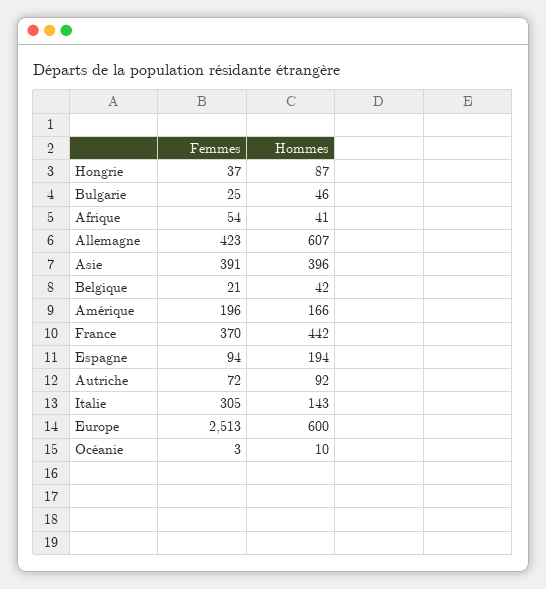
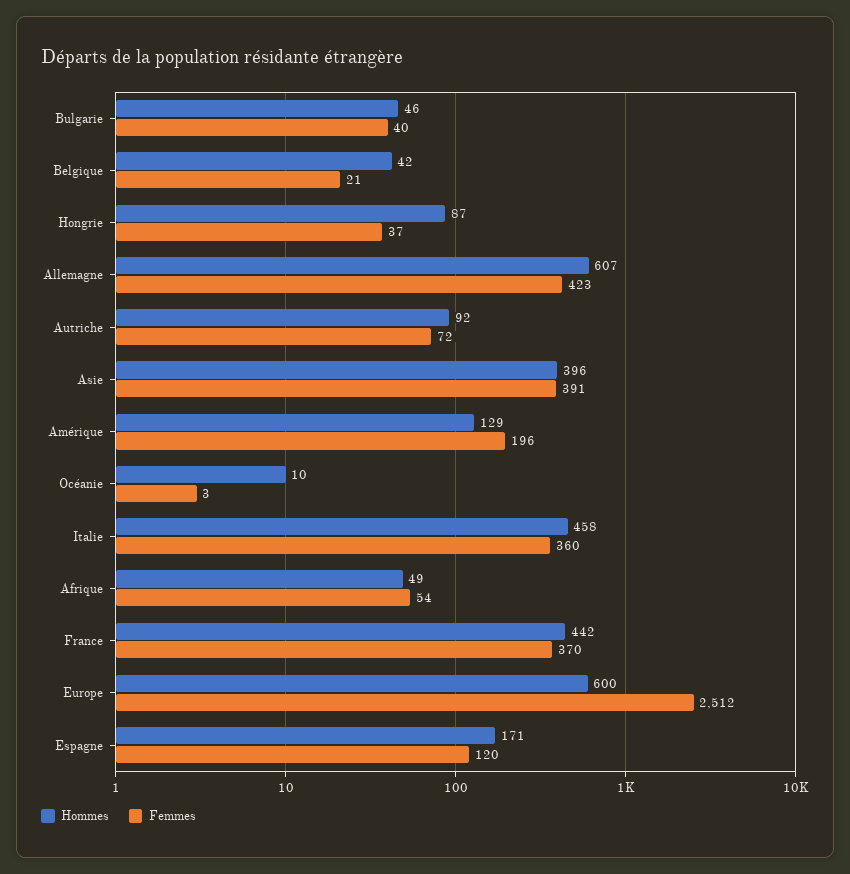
Femmes, Bulgarie: 25 -> 40
Hommes, Afrique: 41 -> 49
Hommes, Amérique: 166 -> 129
Femmes, Espagne: 94 -> 120
Hommes, Espagne: 194 -> 171
Femmes, Italie: 305 -> 360
Hommes, Italie: 143 -> 458
Femmes, Europe: 2513 -> 2512

